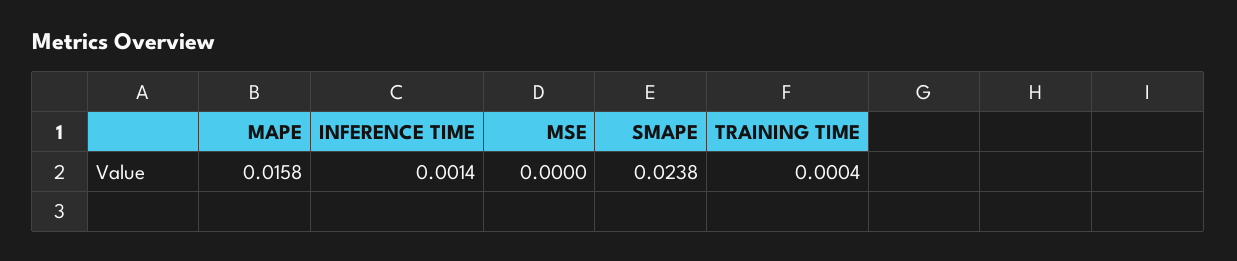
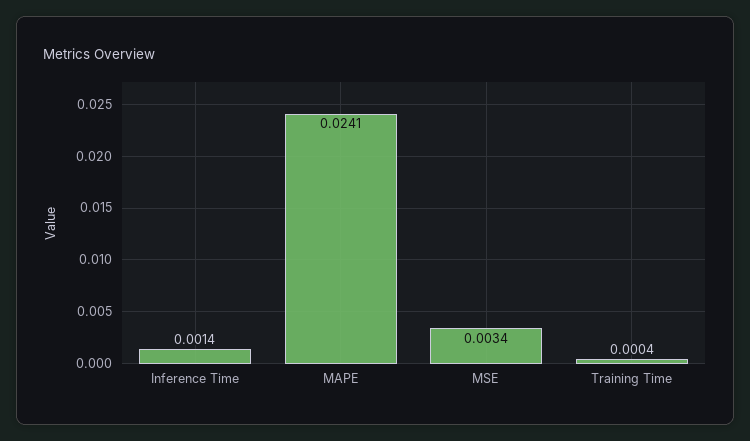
MAPE: 0.0158 -> 0.0241
MSE: 0 -> 0.0034
SMAPE: 0.0238 -> none

